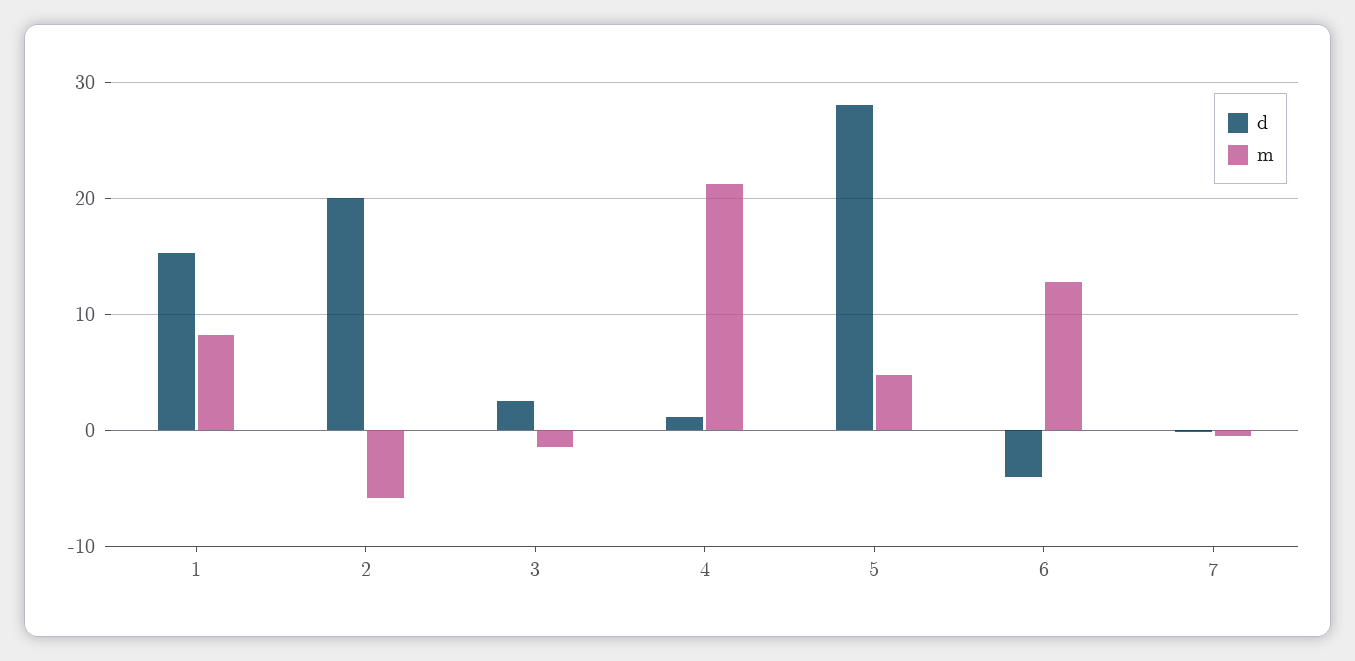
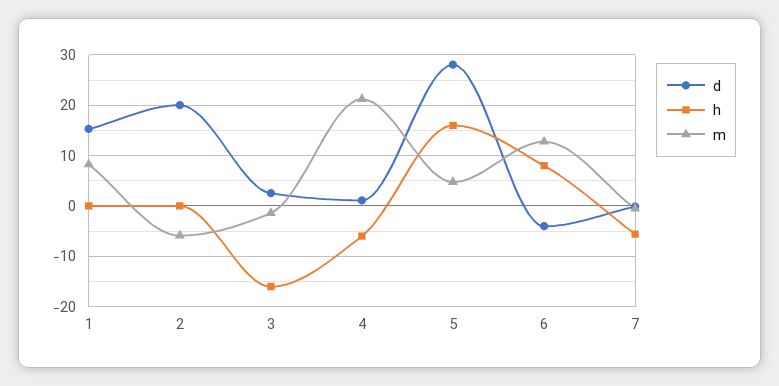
h, 1: none -> 0
h, 2: none -> 0
h, 3: none -> -16
h, 4: none -> -6
h, 5: none -> 16
h, 6: none -> 8
h, 7: none -> -6

